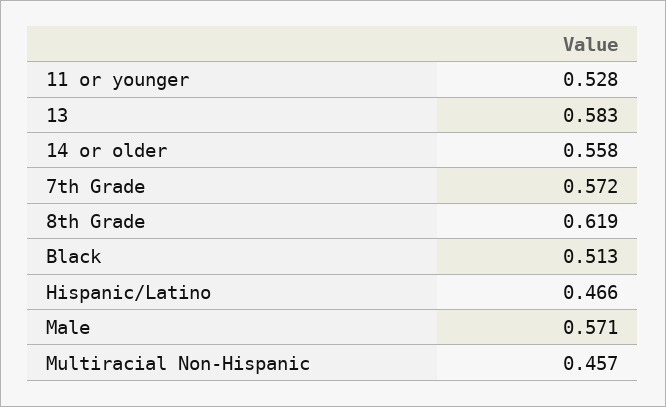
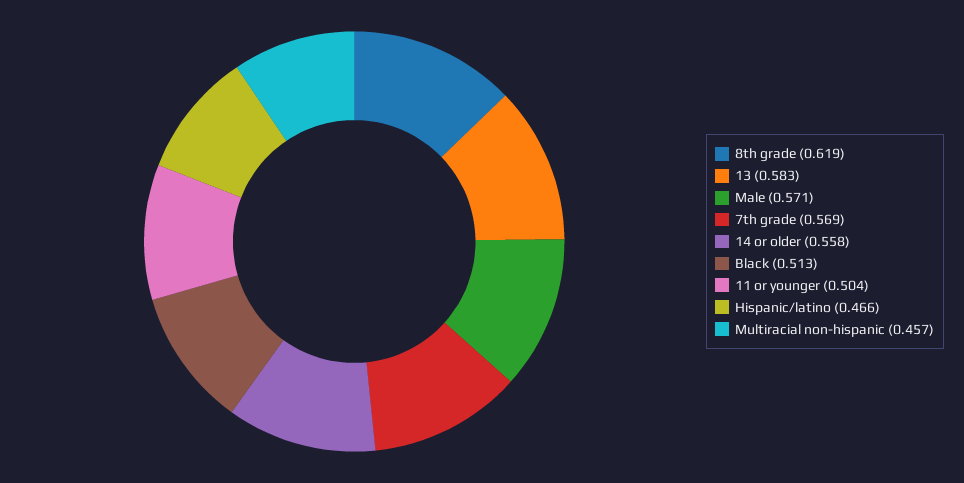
11 or younger: 0.528 -> 0.504
7th Grade: 0.572 -> 0.569

